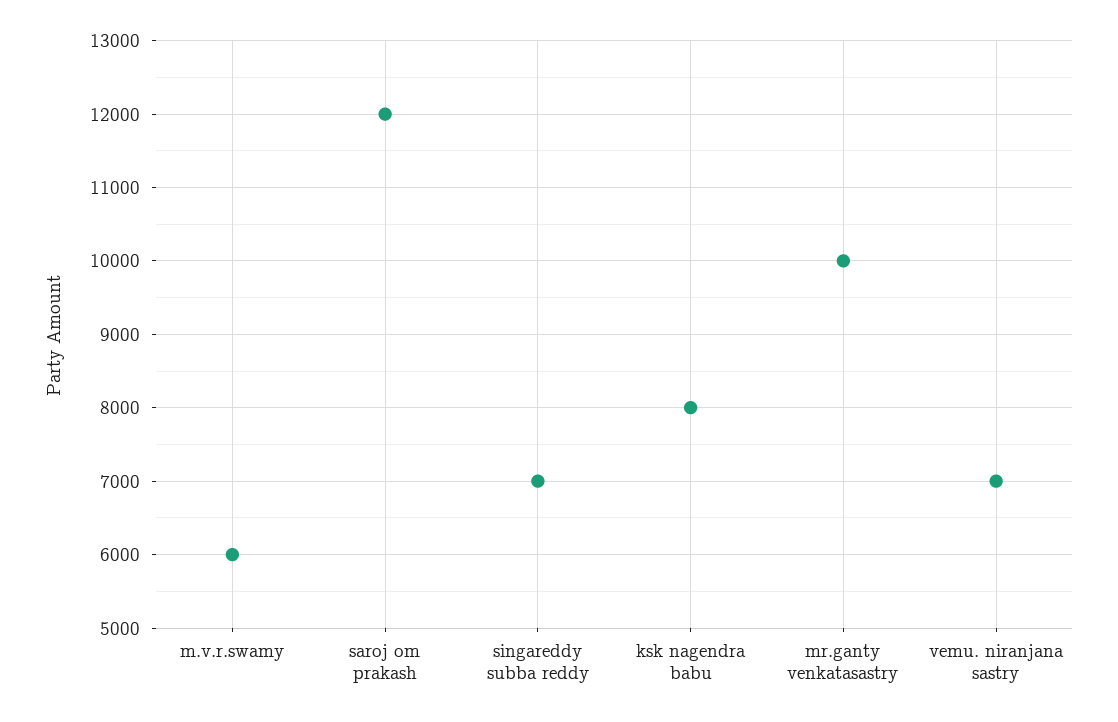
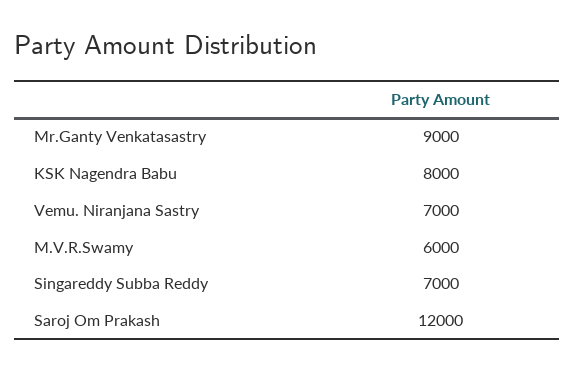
mr.ganty venkatasastry: 10000 -> 9000

